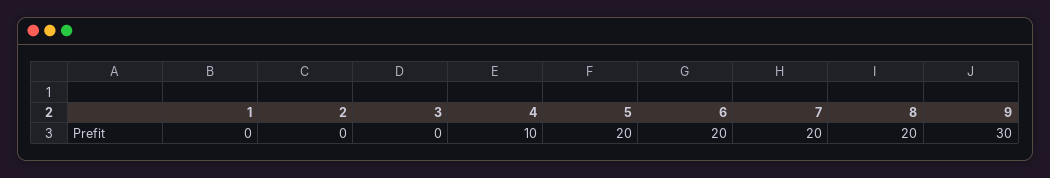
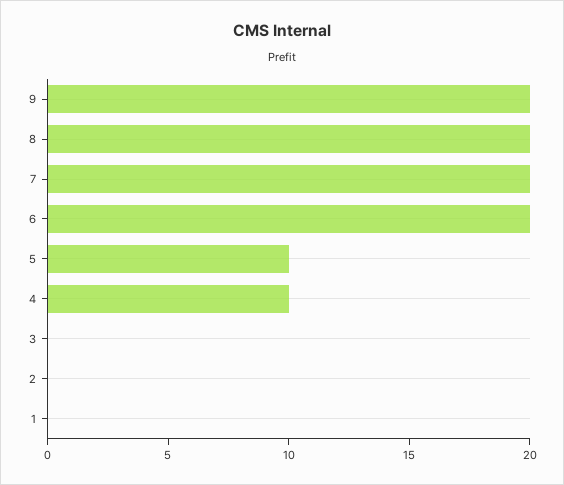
5: 20 -> 10
9: 30 -> 20

